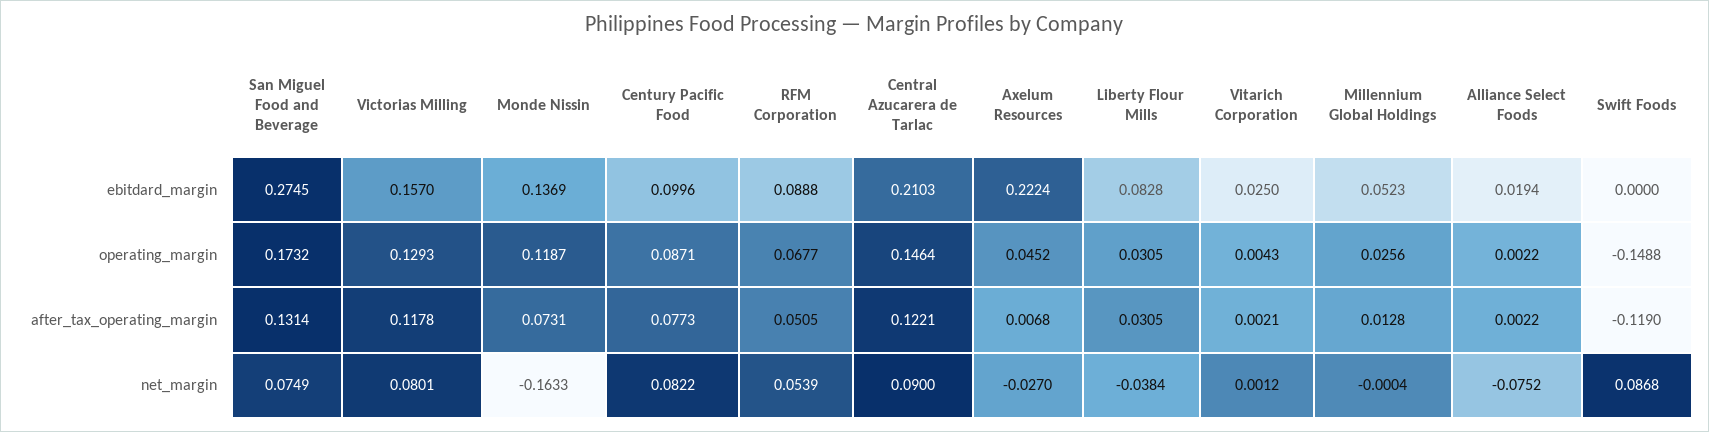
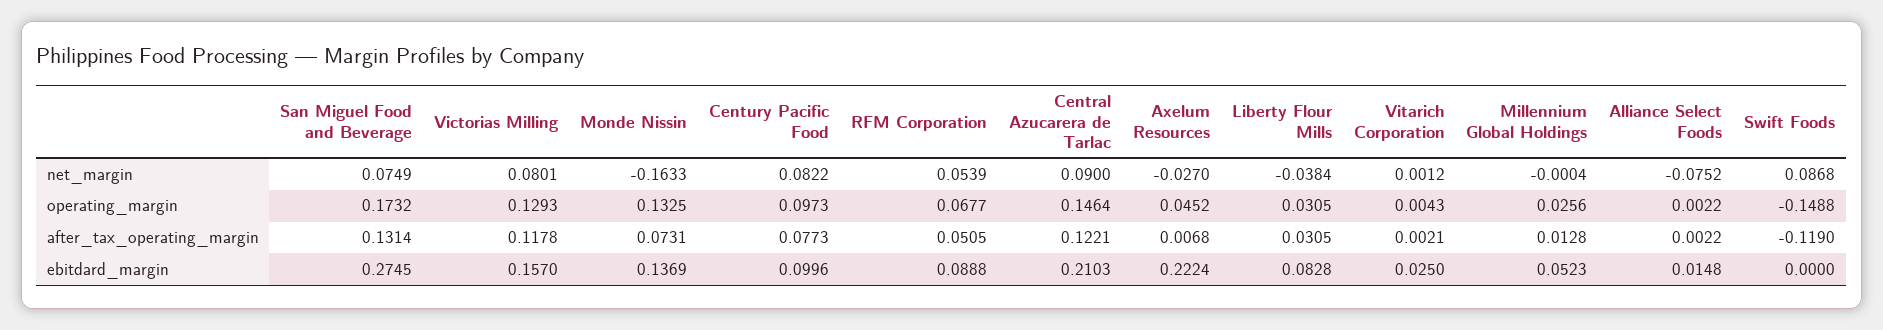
Alliance Select Foods, ebitdard_margin: 0.0194 -> 0.0148
Monde Nissin, operating_margin: 0.1187 -> 0.1325
Century Pacific Food, operating_margin: 0.0871 -> 0.0973

